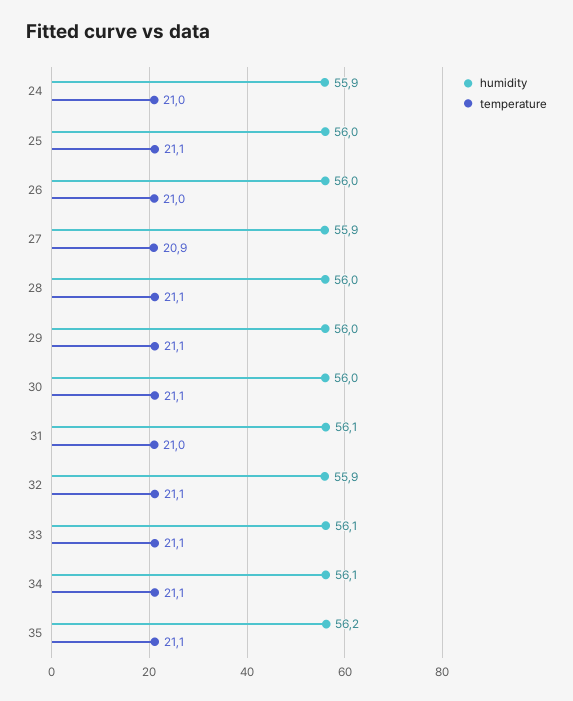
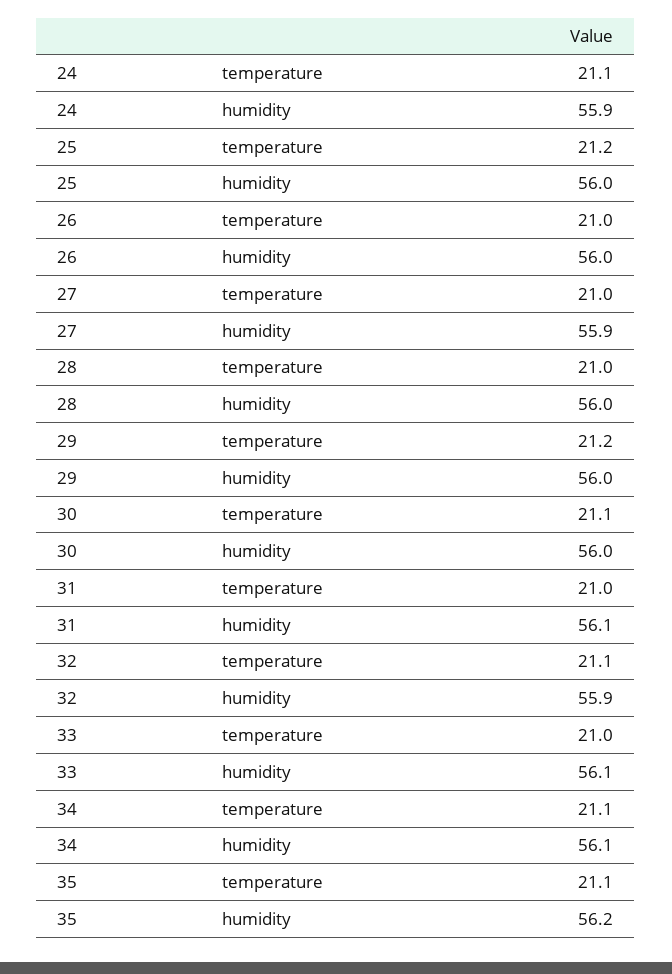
temperature, 24: 21 -> 21.1
temperature, 25: 21.1 -> 21.2
temperature, 27: 20.9 -> 21
temperature, 28: 21.1 -> 21
temperature, 29: 21.1 -> 21.2
temperature, 33: 21.1 -> 21

